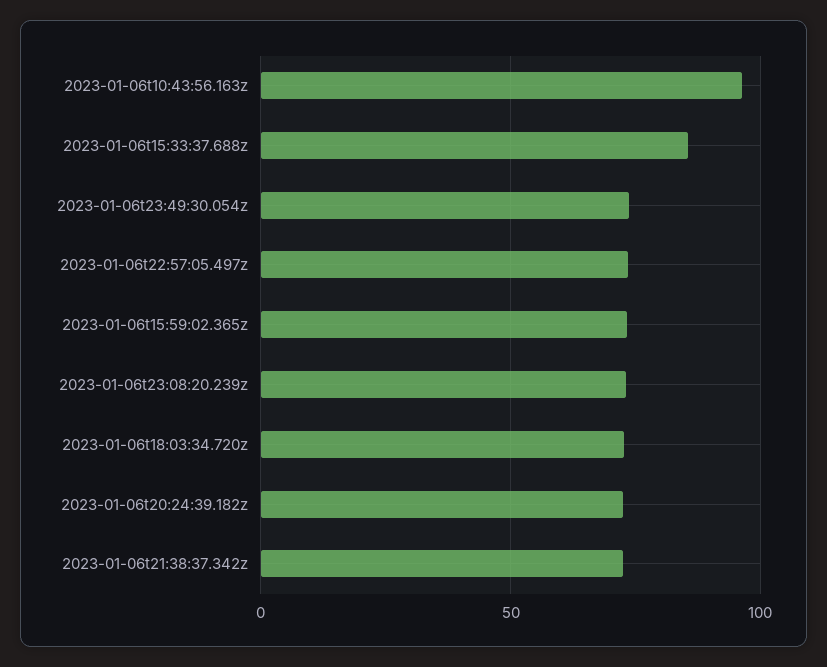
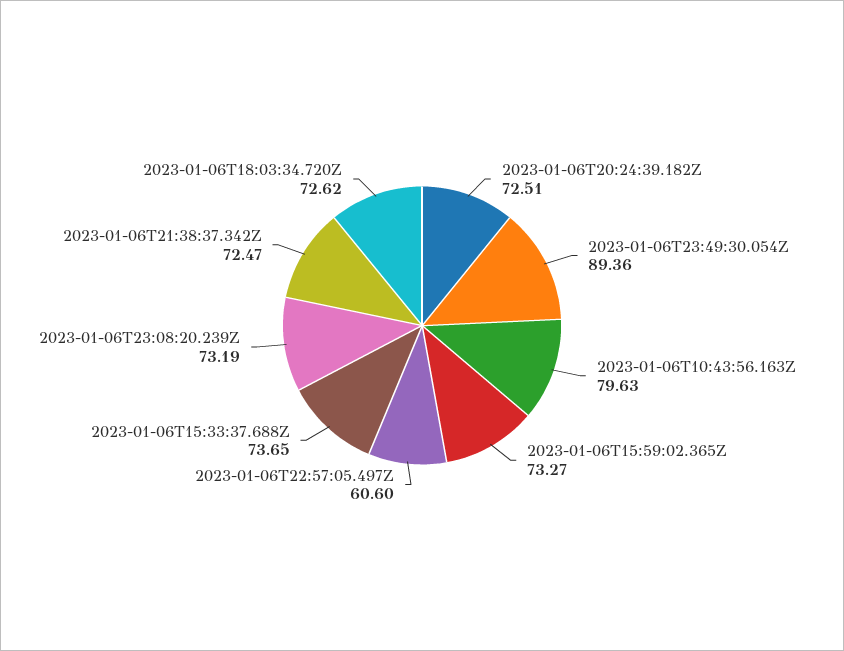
2023-01-06t10:43:56.163z: 95 -> 79.63
2023-01-06t15:33:37.688z: 85 -> 73.65
2023-01-06t23:49:30.054z: 75 -> 89.36
2023-01-06t22:57:05.497z: 75 -> 60.6

